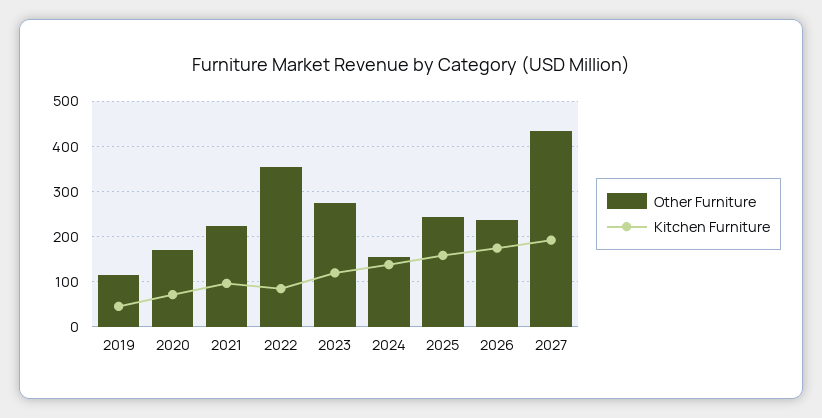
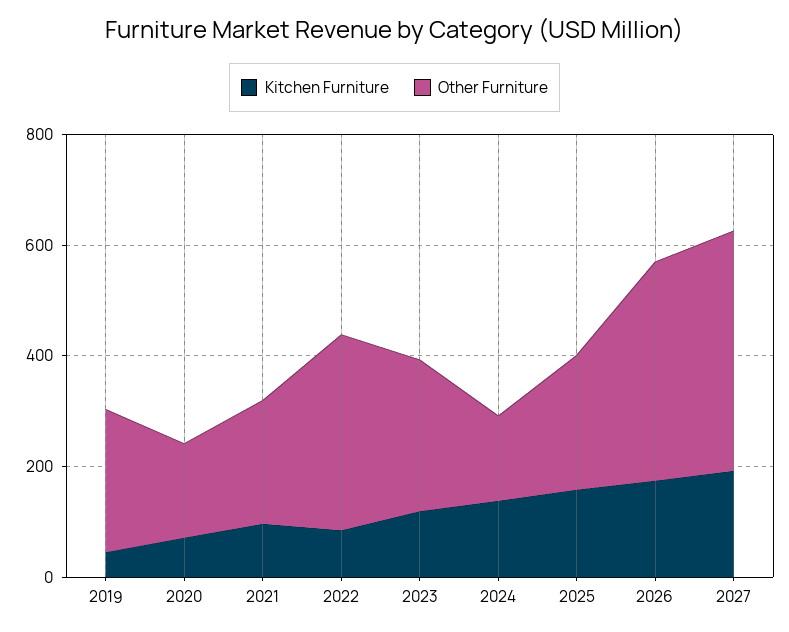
Other Furniture, 2019: 120 -> 250
Other Furniture, 2026: 240 -> 400

